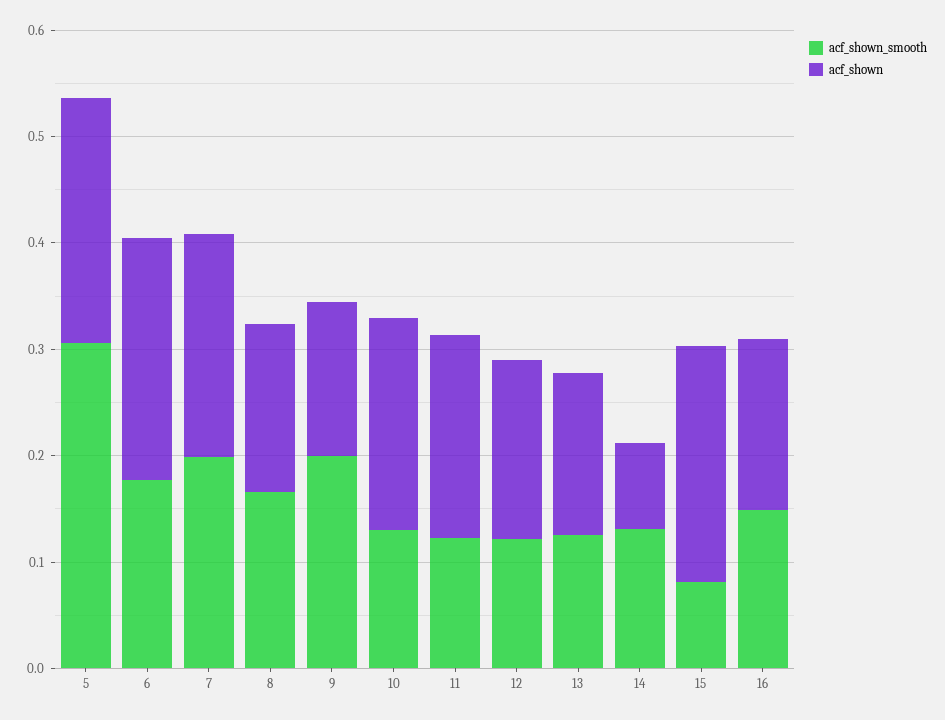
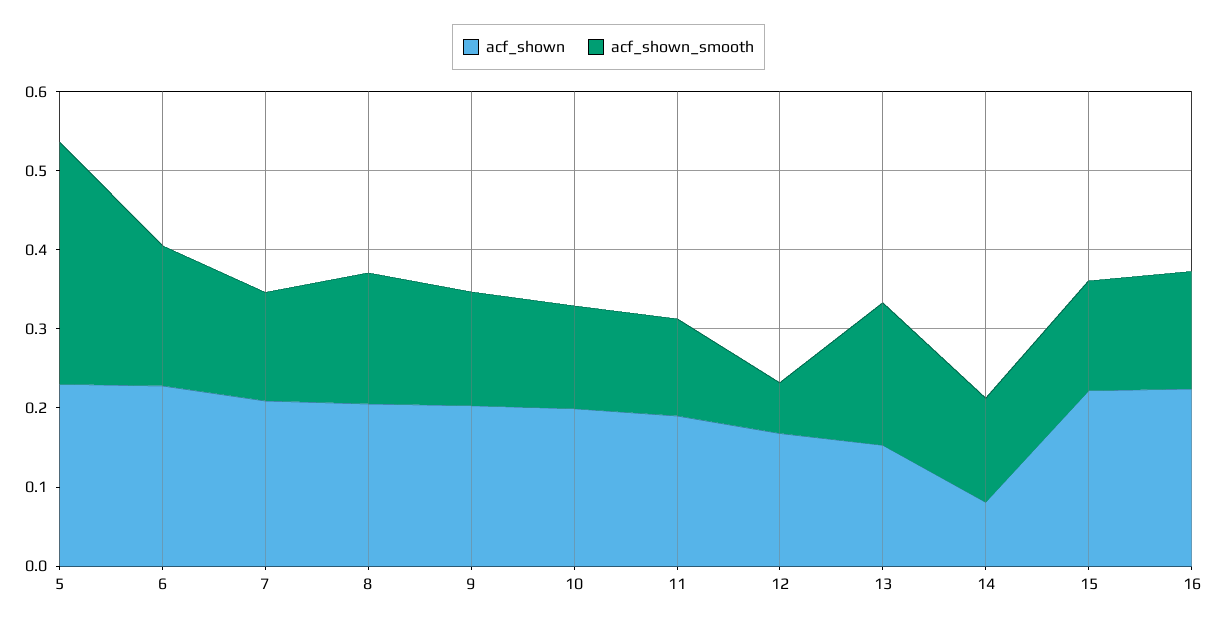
acf_shown_smooth, 7: 0.2 -> 0.14
acf_shown, 8: 0.16 -> 0.2
acf_shown_smooth, 9: 0.2 -> 0.14
acf_shown, 9: 0.14 -> 0.2
acf_shown_smooth, 12: 0.12 -> 0.06
acf_shown_smooth, 13: 0.12 -> 0.18
acf_shown_smooth, 15: 0.08 -> 0.14
acf_shown, 16: 0.16 -> 0.22

